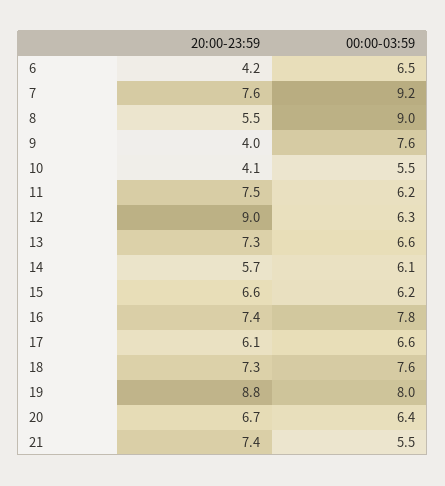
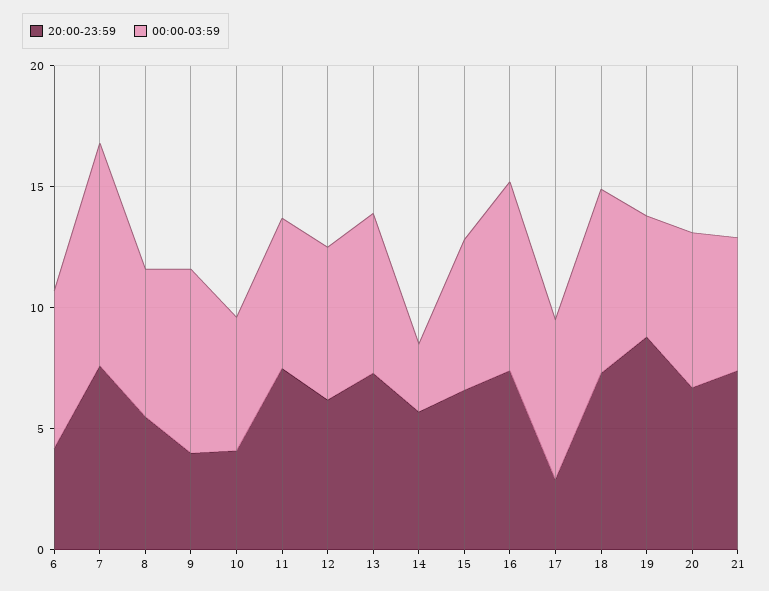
00:00-03:59, 8: 9 -> 6
20:00-23:59, 12: 9 -> 6
00:00-03:59, 14: 6.1 -> 3
20:00-23:59, 17: 6.1 -> 3
00:00-03:59, 19: 8 -> 5

